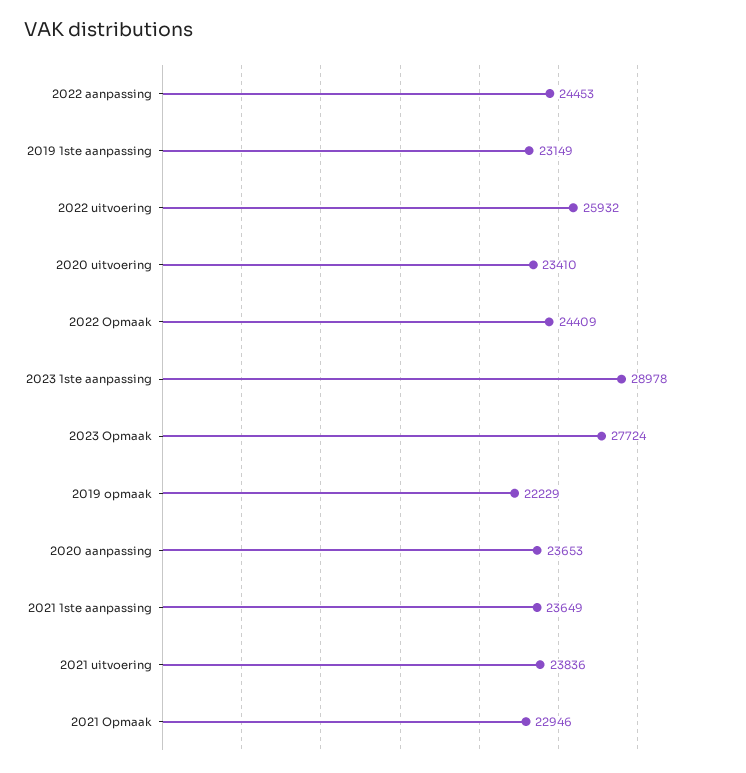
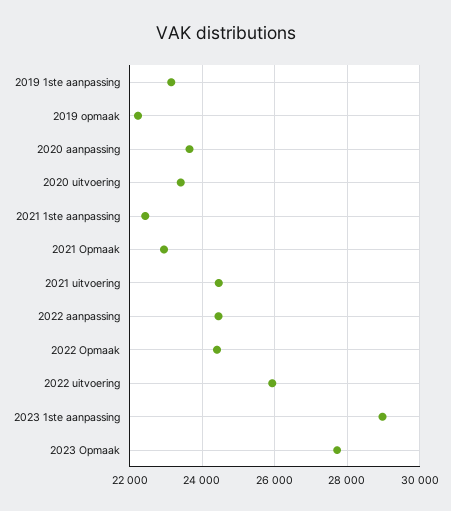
2021 1ste aanpassing: 23649 -> 22400
2021 uitvoering: 23836 -> 24400

